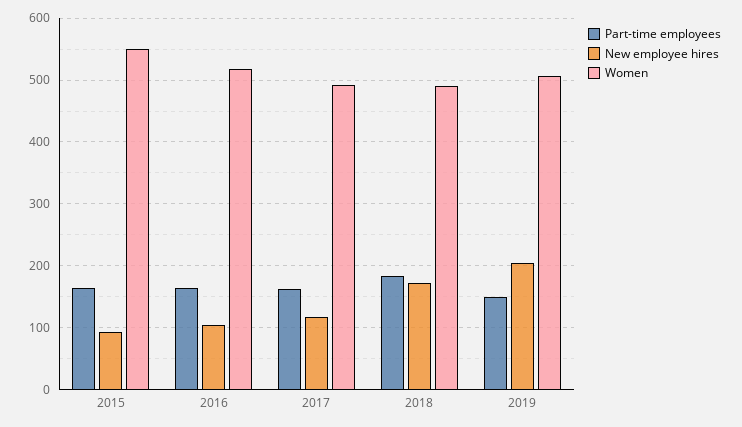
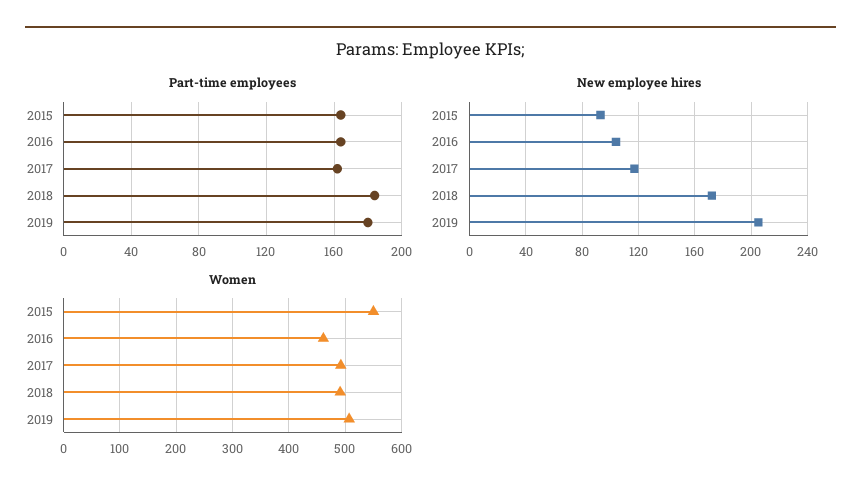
Women, 2016: 520 -> 460
Part-time employees, 2019: 150 -> 180

